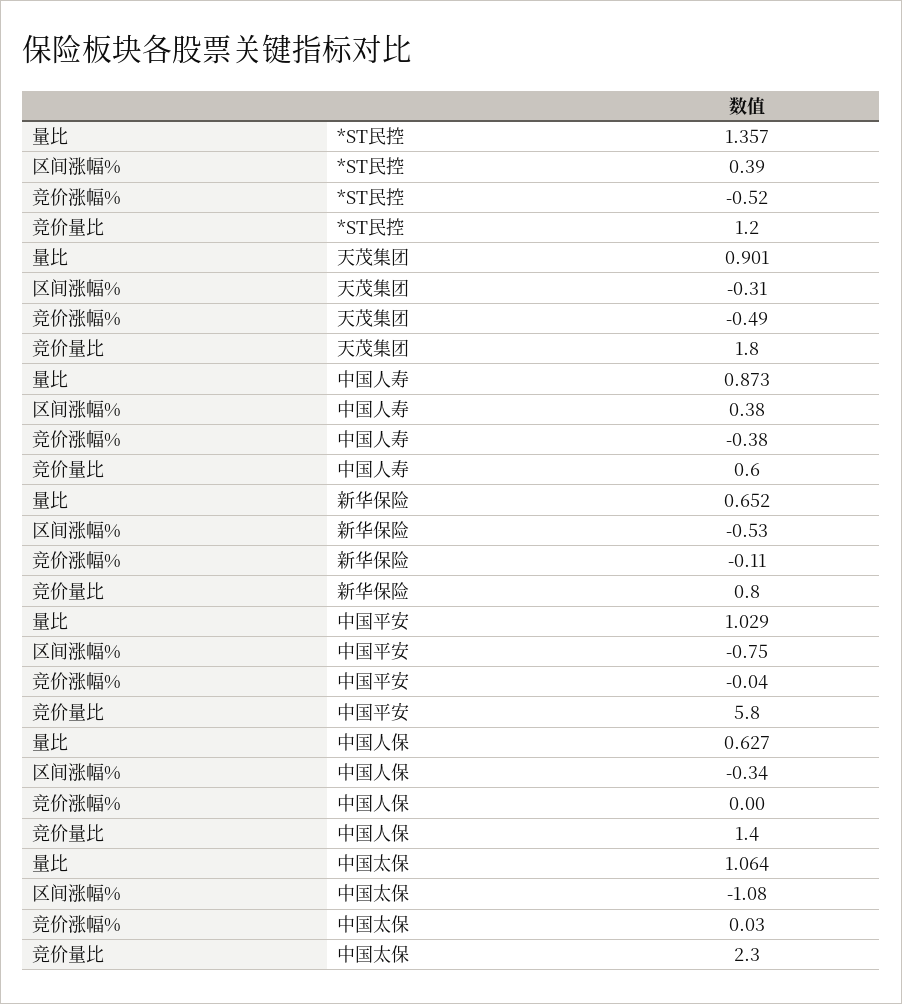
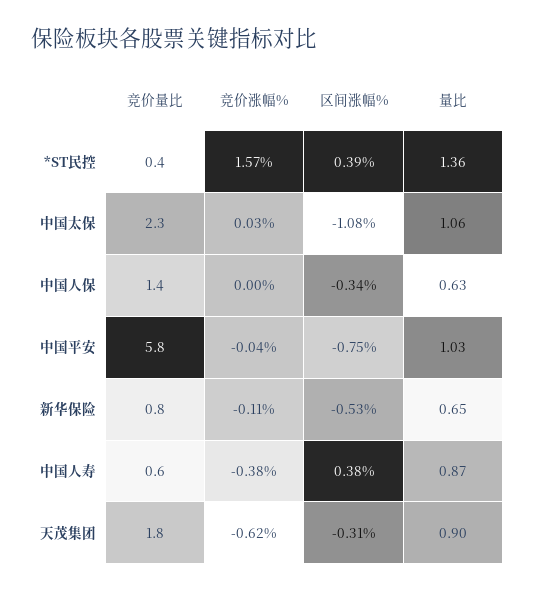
竞价涨幅%, *ST民控: -0.52 -> 1.57
竞价量比, *ST民控: 1.2 -> 0.4
竞价涨幅%, 天茂集团: -0.49 -> -0.62

